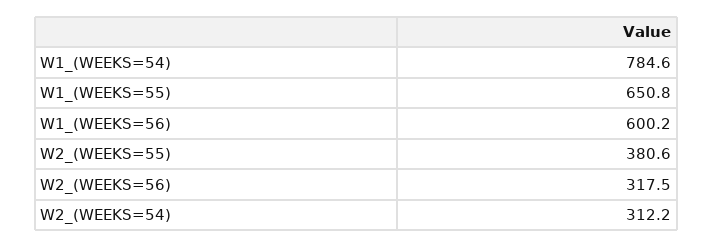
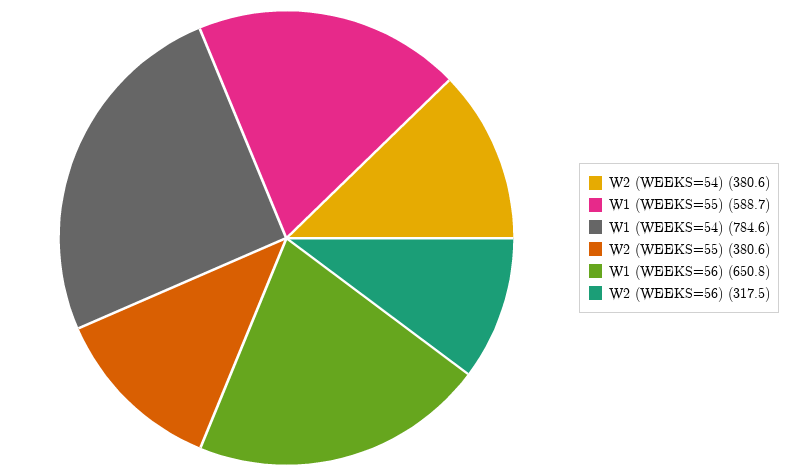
W1_(WEEKS=55): 650.8 -> 588.7
W1_(WEEKS=56): 600.2 -> 650.8
W2_(WEEKS=54): 312.2 -> 380.6

